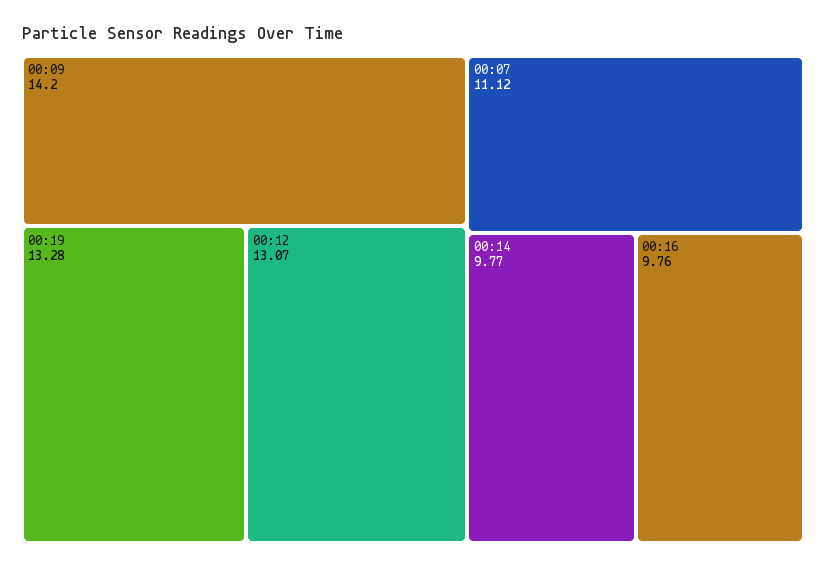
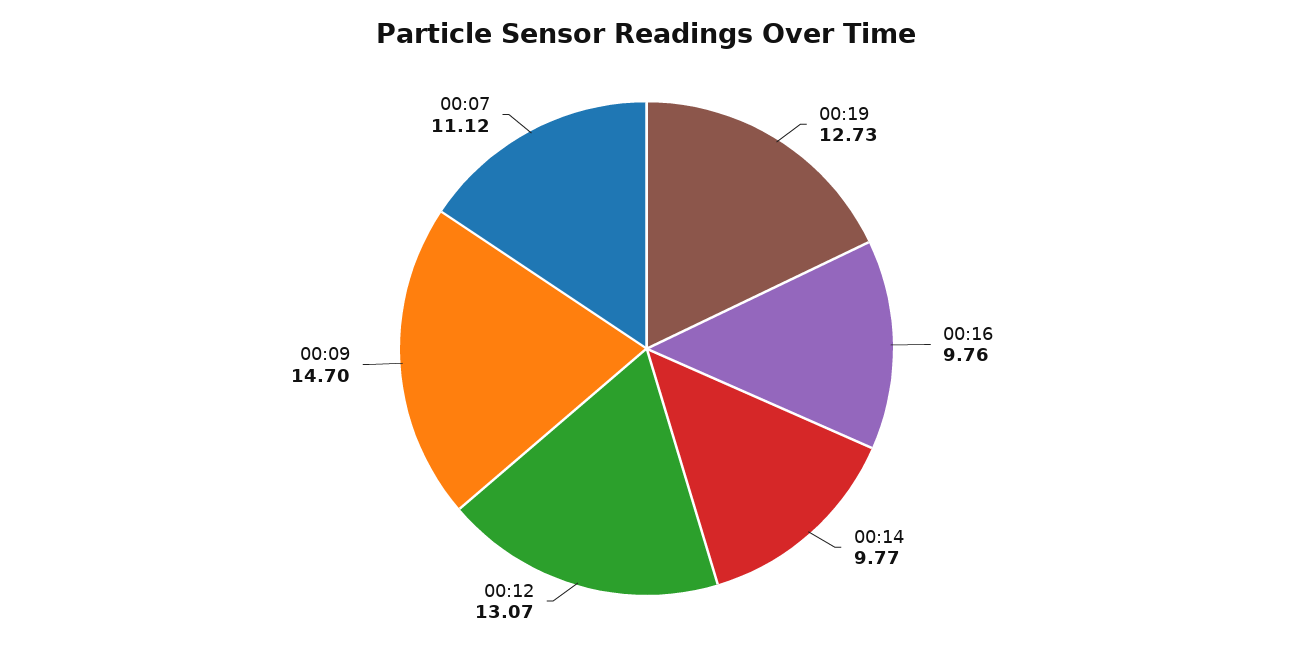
00:09: 14.2 -> 14.7
00:19: 13.28 -> 12.73

